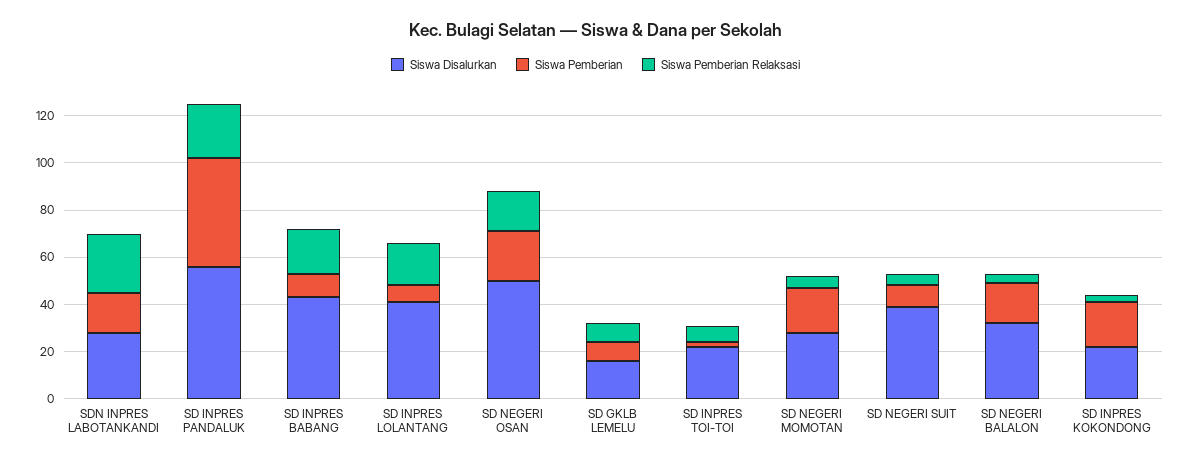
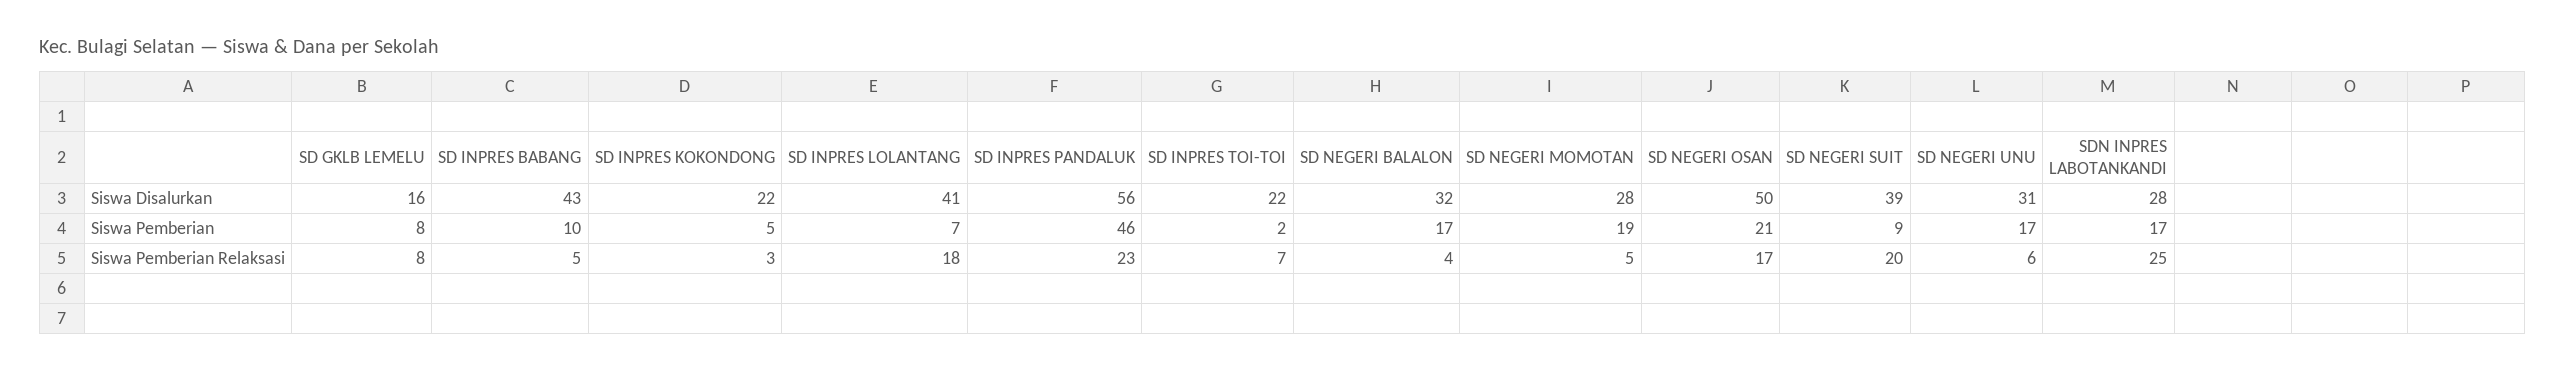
Siswa Pemberian Relaksasi, SD INPRES BABANG: 20 -> 5
Siswa Pemberian Relaksasi, SD NEGERI SUIT: 5 -> 20
Siswa Pemberian, SD INPRES KOKONDONG: 20 -> 5
Siswa Disalurkan, SD NEGERI UNU: none -> 31
Siswa Pemberian, SD NEGERI UNU: none -> 17
Siswa Pemberian Relaksasi, SD NEGERI UNU: none -> 6

